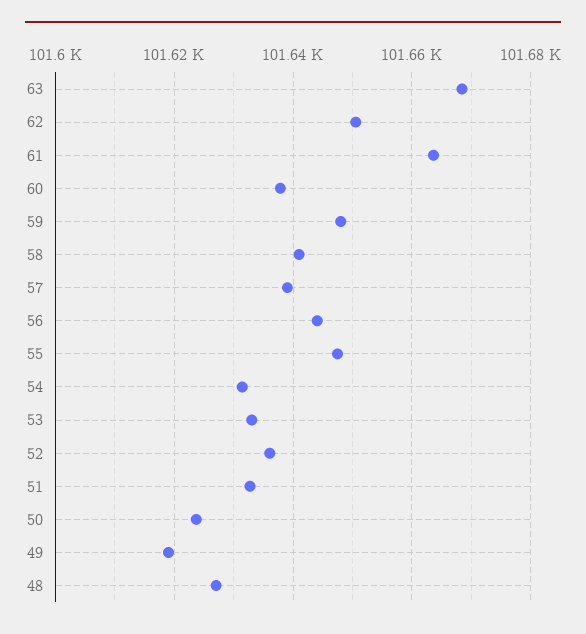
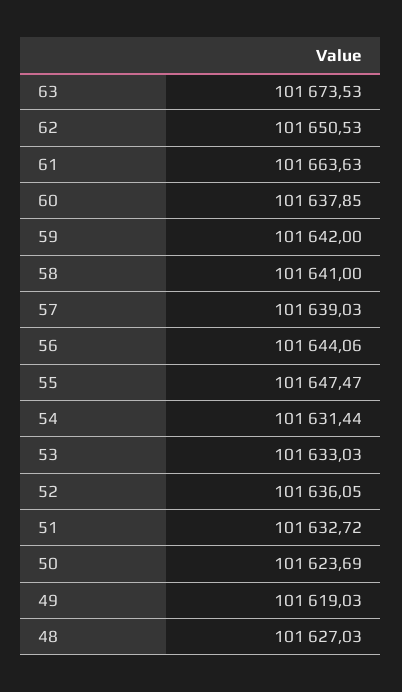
63: 101668 -> 101673.53
59: 101648 -> 101642

